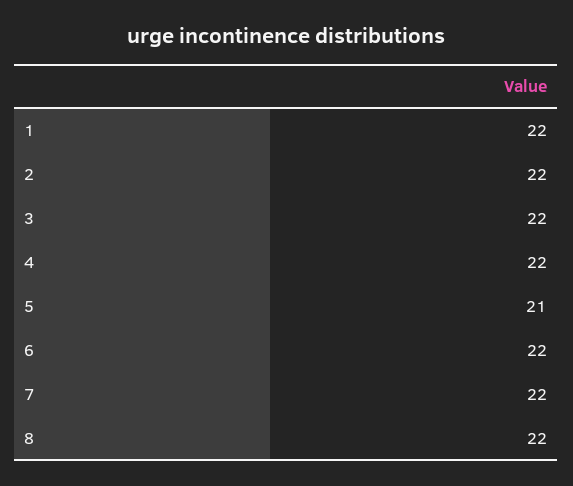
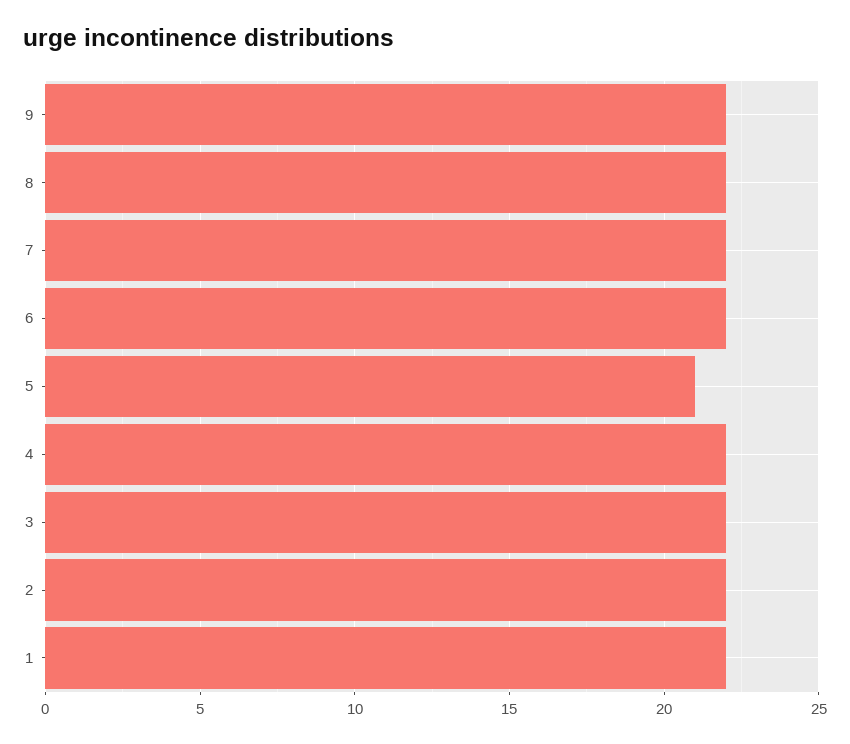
9: none -> 22

